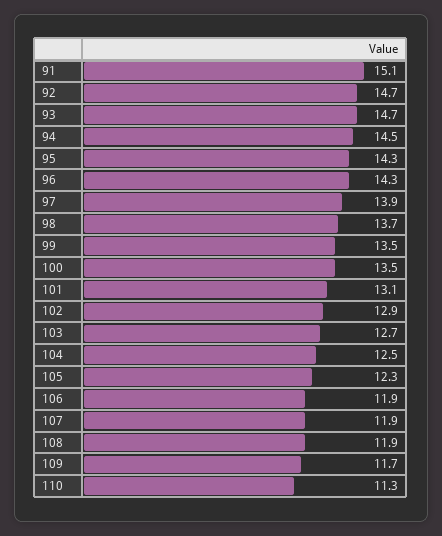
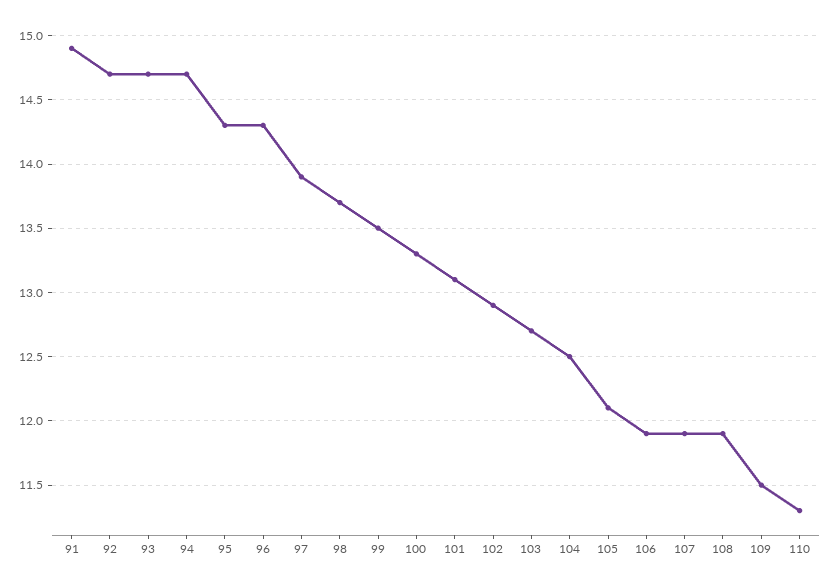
91: 15.1 -> 14.9
94: 14.5 -> 14.7
100: 13.5 -> 13.3
105: 12.3 -> 12.1
109: 11.7 -> 11.5

